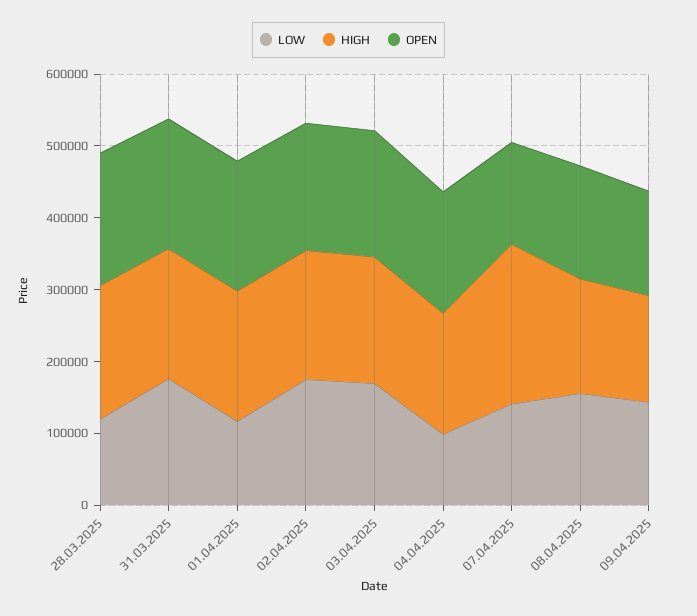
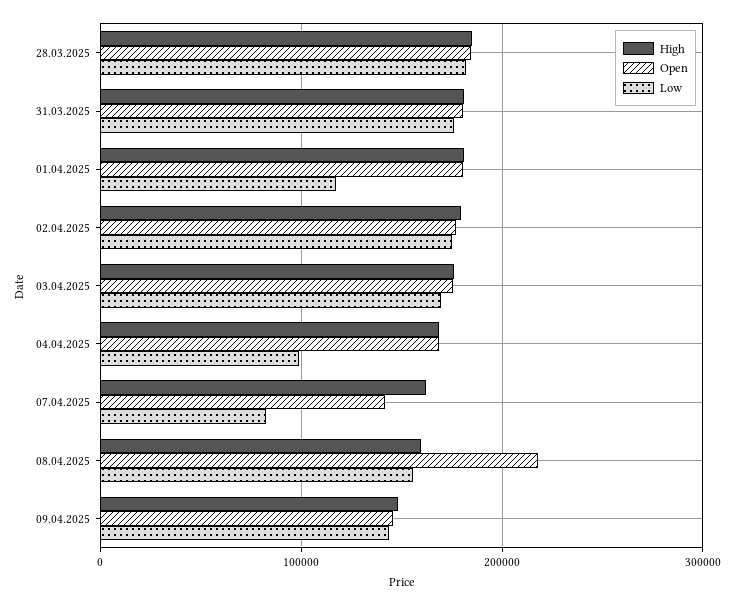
LOW, 28.03.2025: 120000 -> 180000
LOW, 07.04.2025: 140000 -> 80000
HIGH, 07.04.2025: 220000 -> 160000
OPEN, 08.04.2025: 160000 -> 220000

